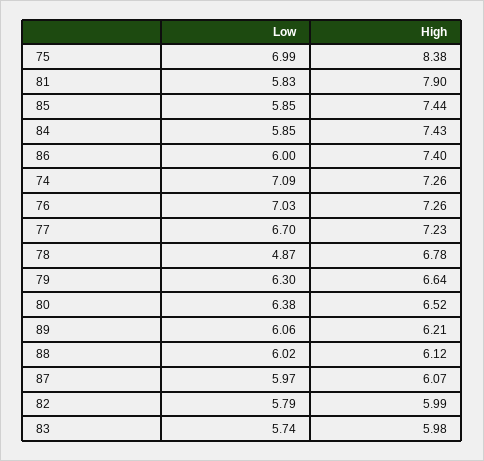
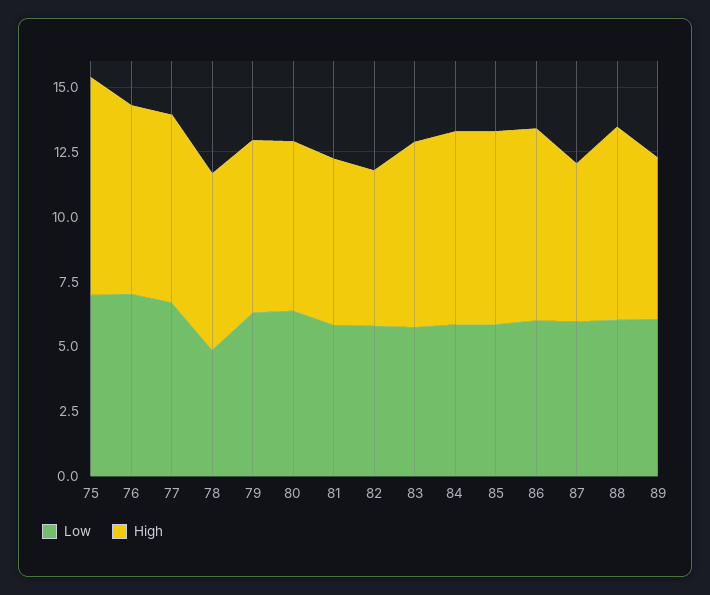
High, 81: 7.9 -> 6.5
Low, 74: 7.09 -> none
High, 74: 7.26 -> none
High, 88: 6.12 -> 7.5
High, 83: 5.98 -> 7

